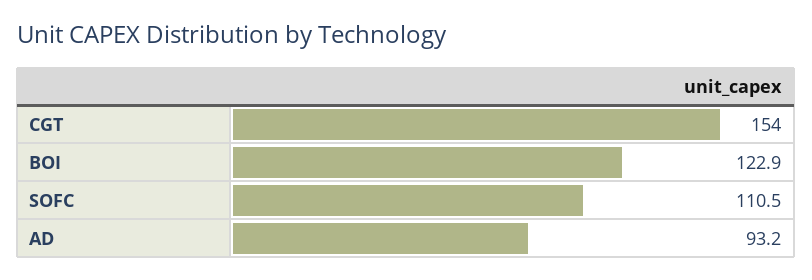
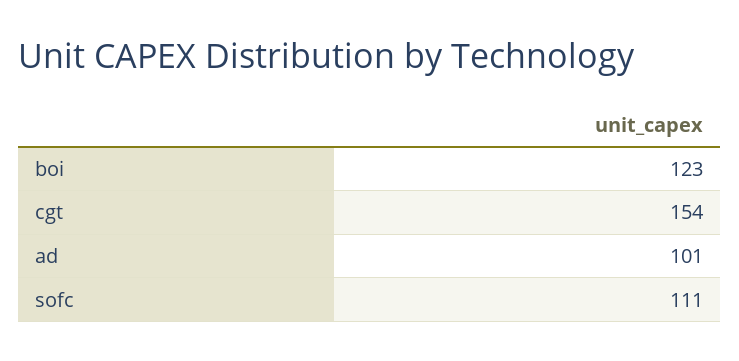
AD: 93.2 -> 101

